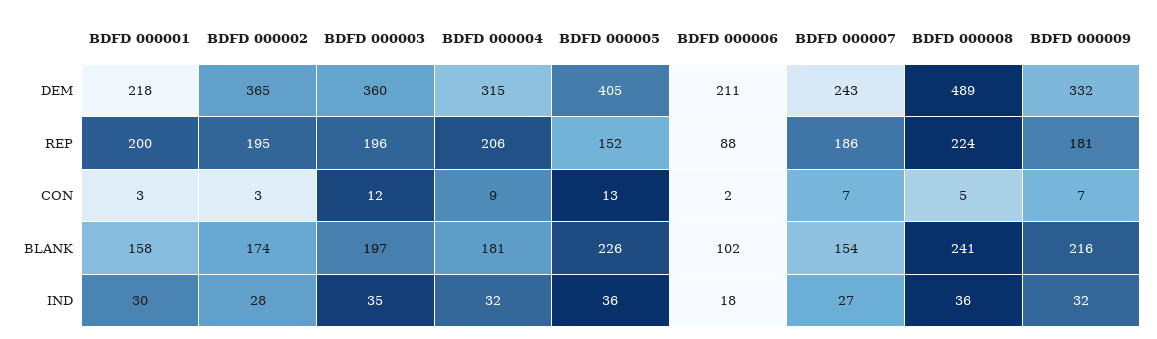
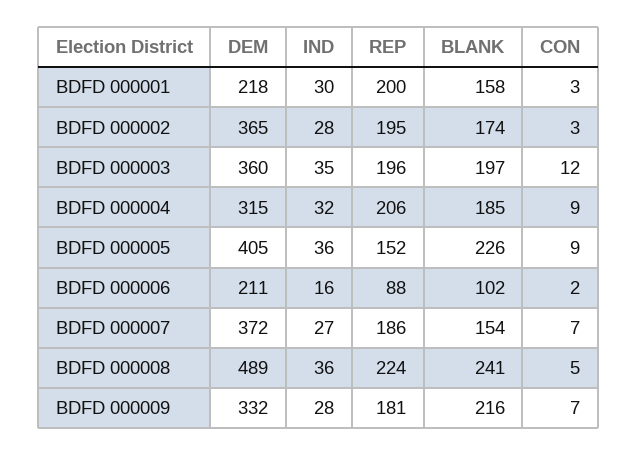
BDFD 000007, DEM: 243 -> 372
BDFD 000005, CON: 13 -> 9
BDFD 000004, BLANK: 181 -> 185
BDFD 000006, IND: 18 -> 16
BDFD 000009, IND: 32 -> 28

